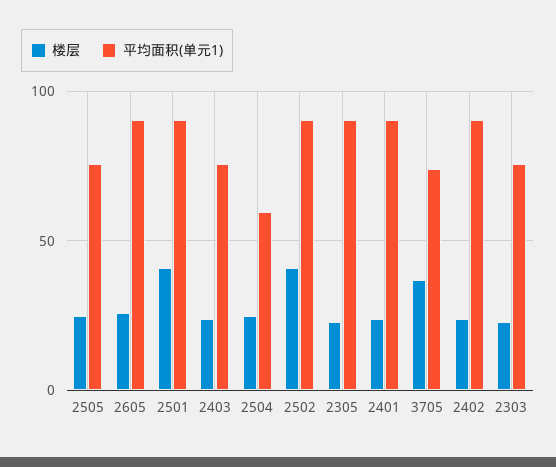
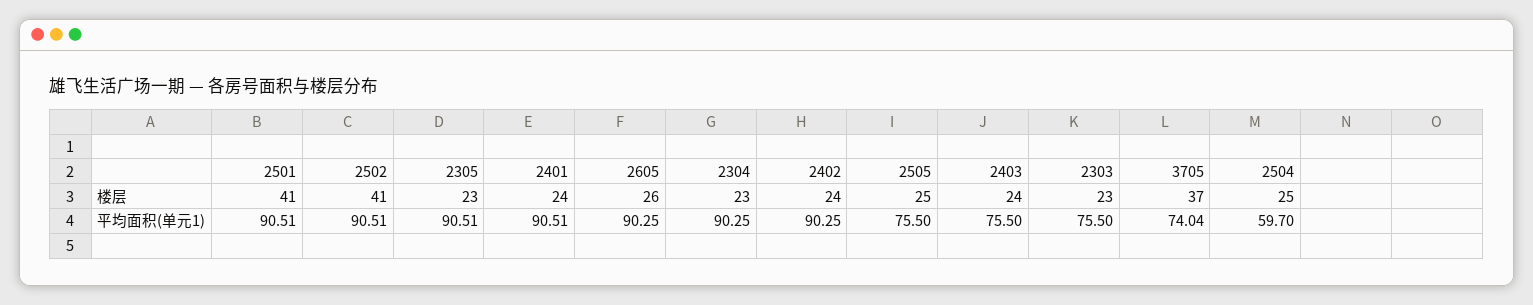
楼层, 2304: none -> 23
平均面积(单元1), 2304: none -> 90.25

